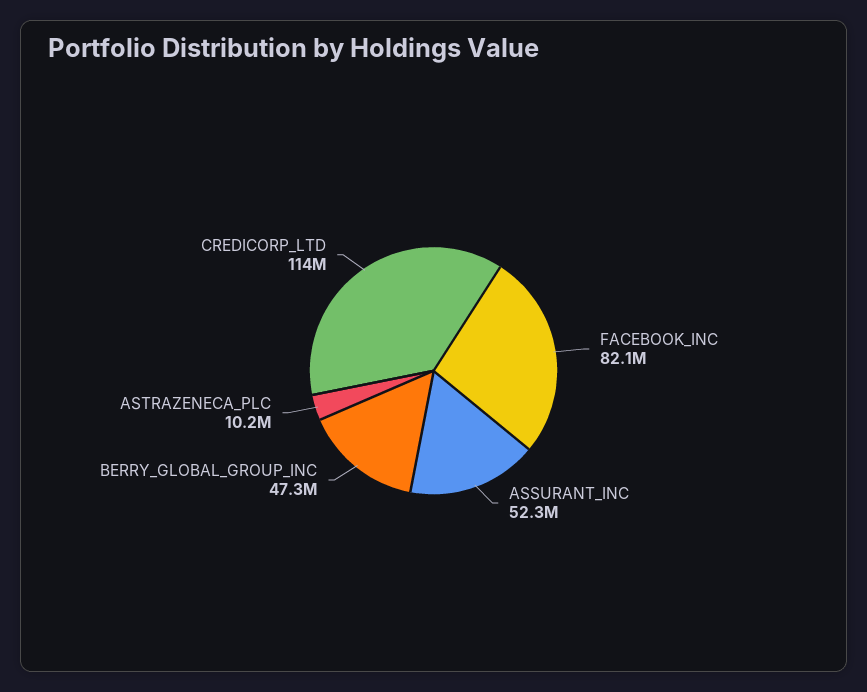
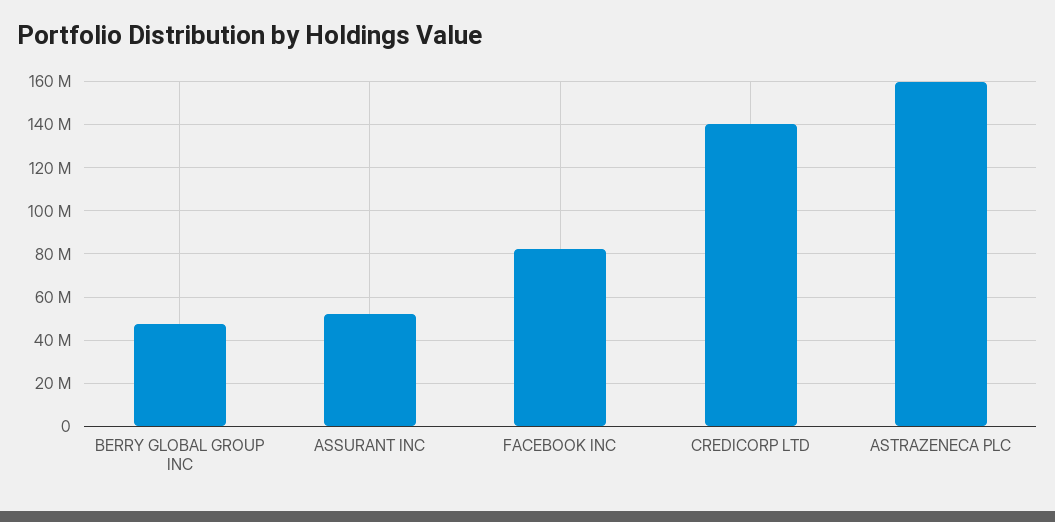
ASTRAZENECA_PLC: 10200000 -> 160000000
CREDICORP_LTD: 114000000 -> 140000000

